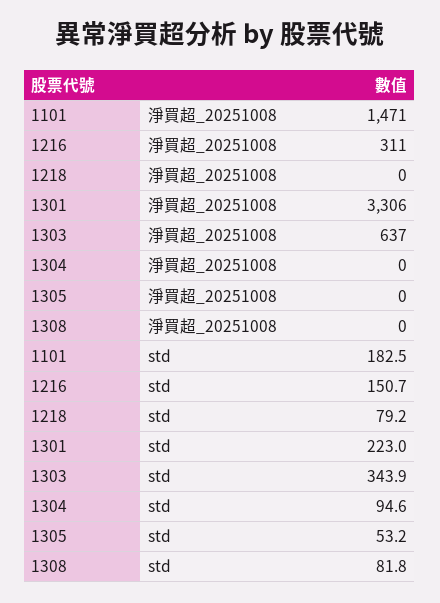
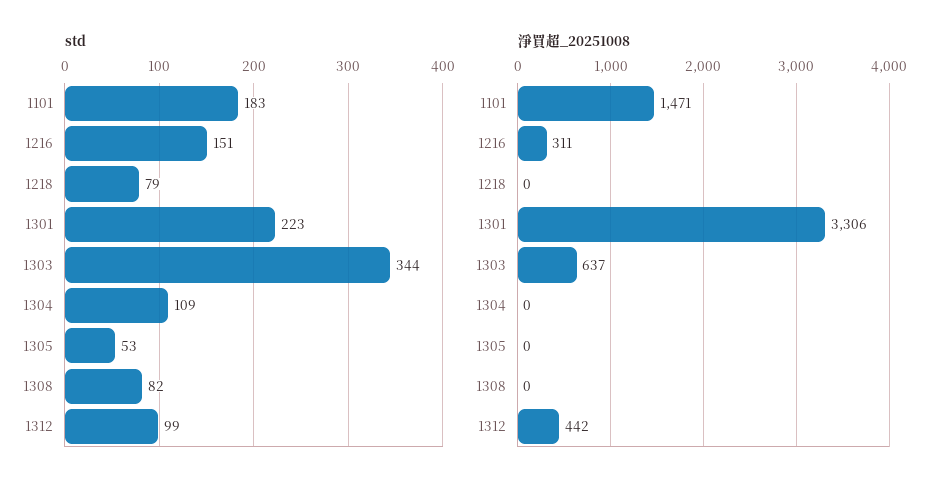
std, 1304: 94.6 -> 109
std, 1312: none -> 99
淨買超_20251008, 1312: none -> 442

